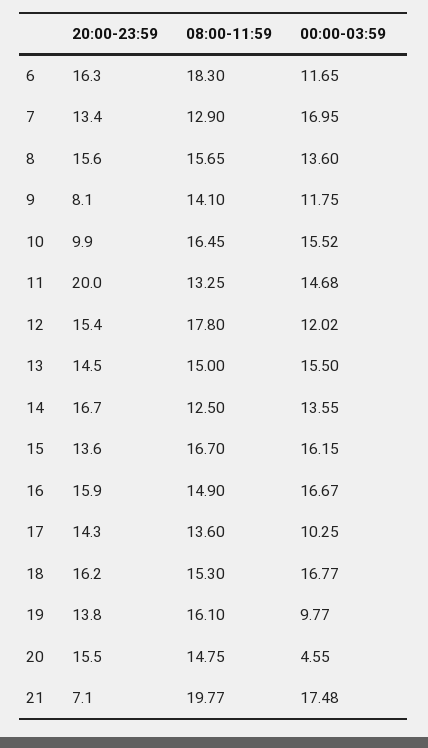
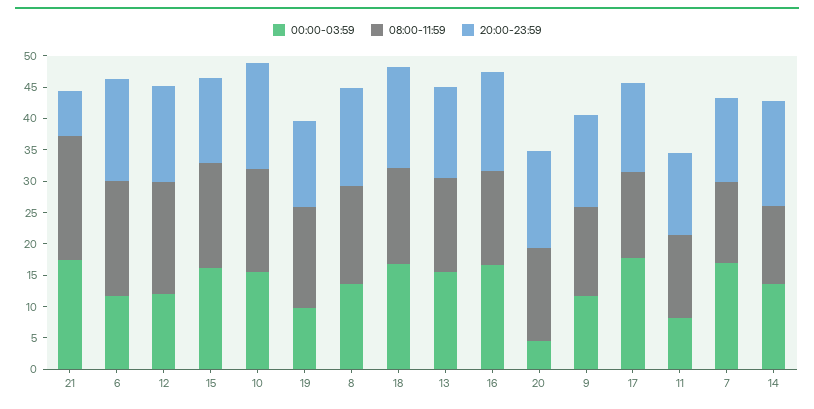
20:00-23:59, 9: 8.1 -> 15
20:00-23:59, 10: 9.9 -> 17.5
20:00-23:59, 11: 20 -> 12.5
00:00-03:59, 11: 14.68 -> 7.5
00:00-03:59, 17: 10.25 -> 17.5

